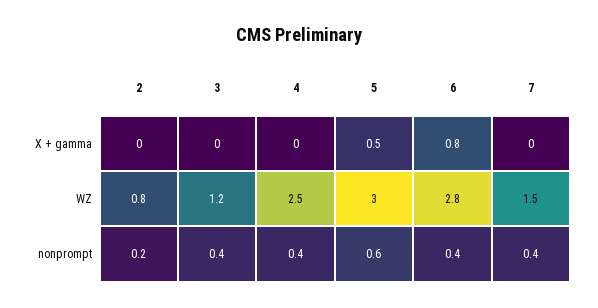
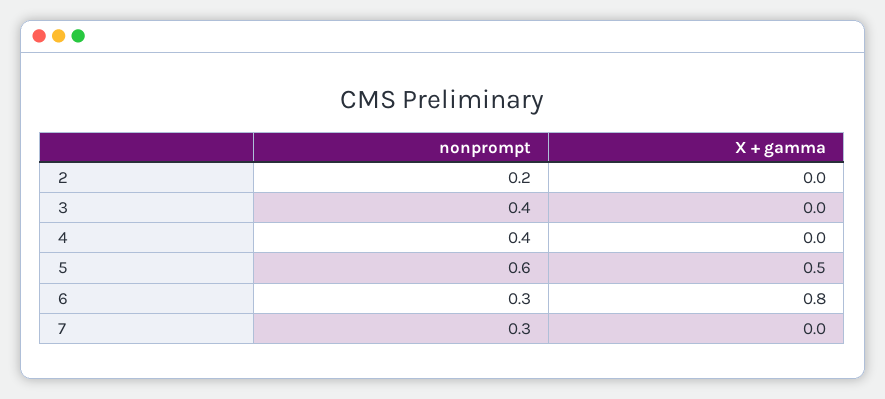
2, WZ: 0.8 -> none
3, WZ: 1.2 -> none
4, WZ: 2.5 -> none
5, WZ: 3 -> none
6, WZ: 2.8 -> none
7, WZ: 1.5 -> none
6, nonprompt: 0.4 -> 0.3
7, nonprompt: 0.4 -> 0.3

